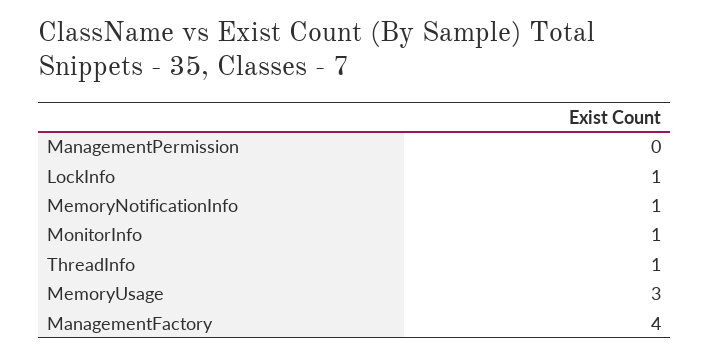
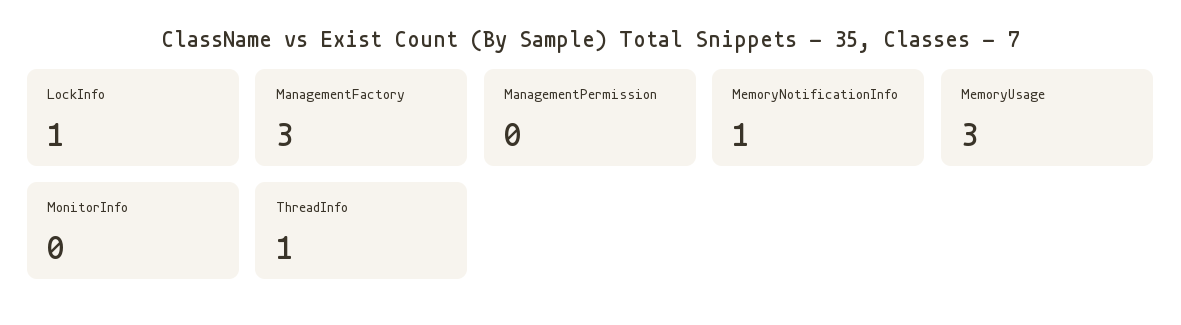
MonitorInfo: 1 -> 0
ManagementFactory: 4 -> 3

